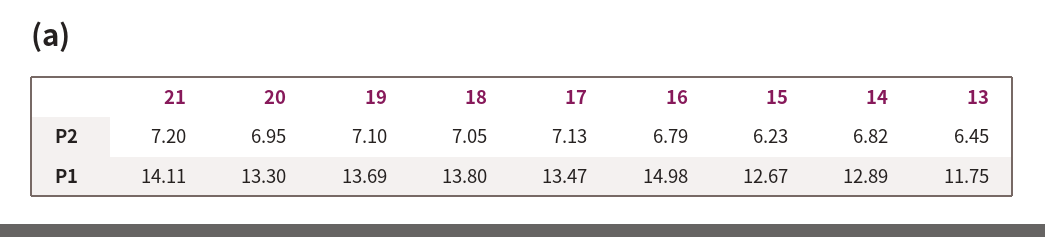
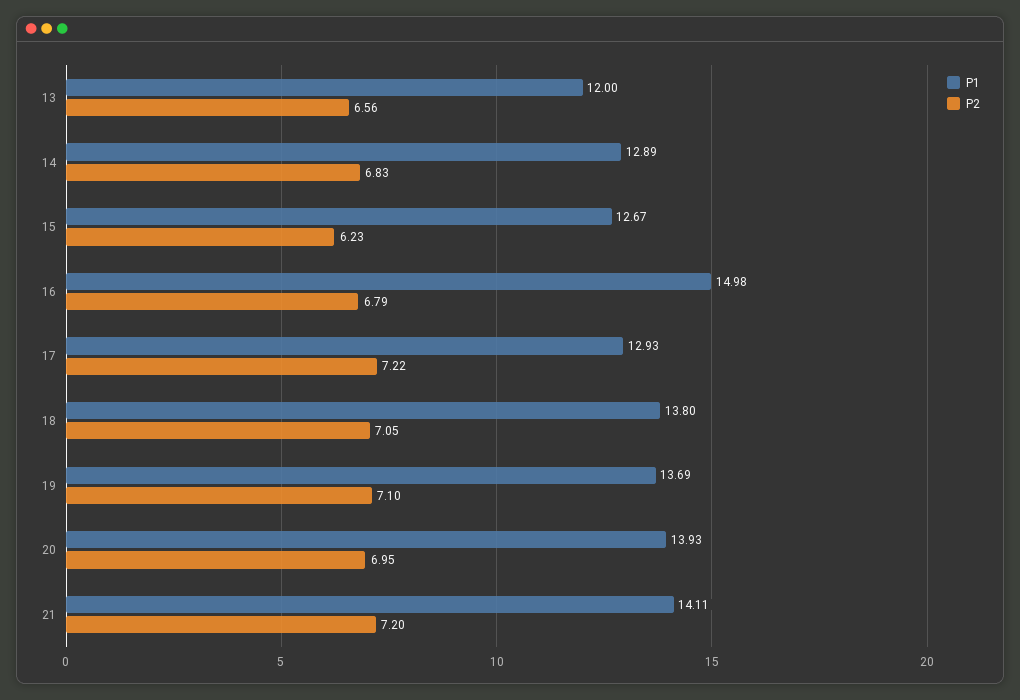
P2, 17: 7.13 -> 7.22
P2, 14: 6.82 -> 6.83
P2, 13: 6.45 -> 6.56
P1, 20: 13.3 -> 13.93
P1, 17: 13.47 -> 12.93
P1, 13: 11.75 -> 12

